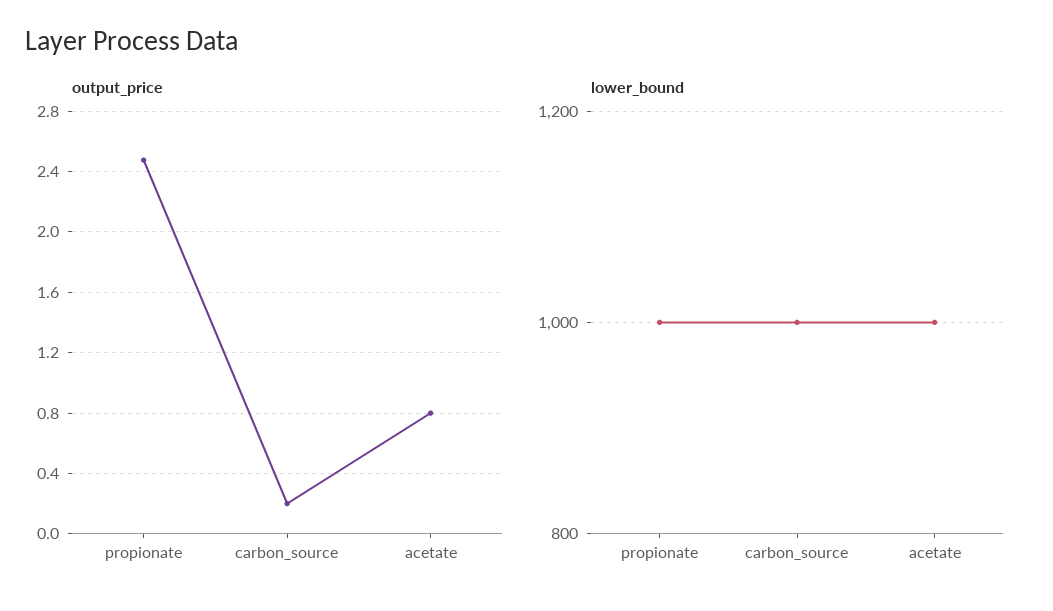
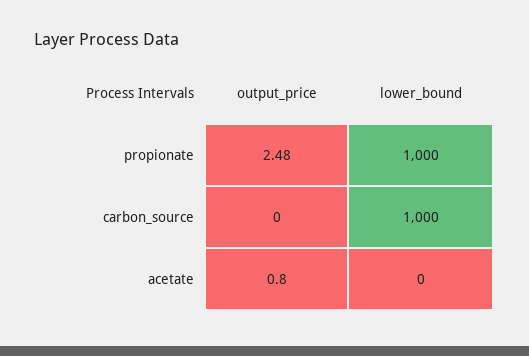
output_price, carbon_source: 0.2 -> 0
lower_bound, acetate: 1000 -> 0

